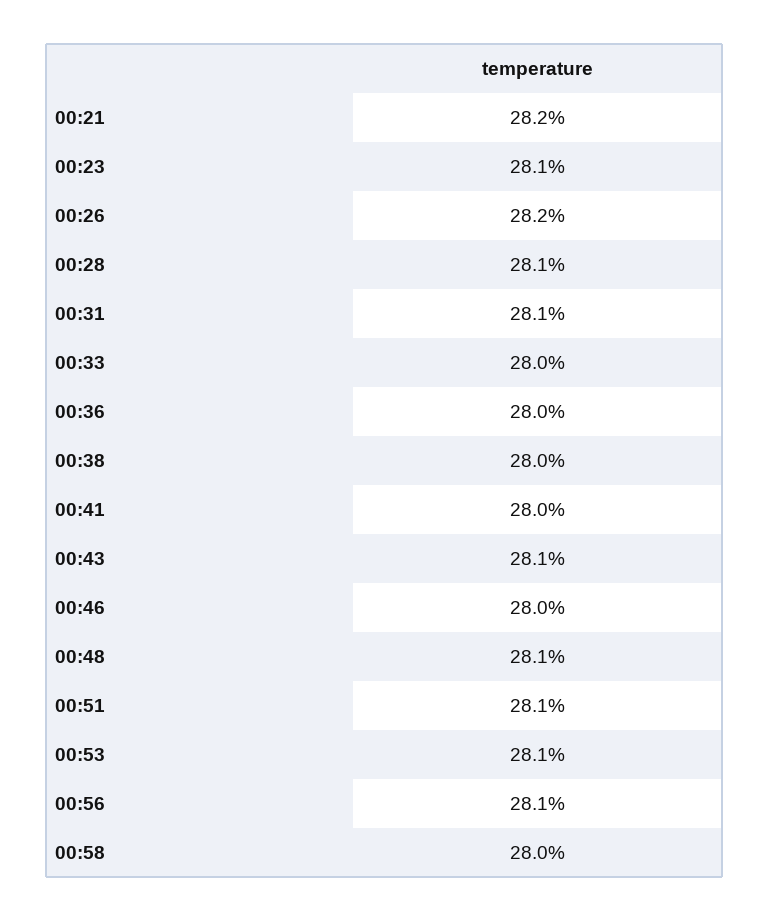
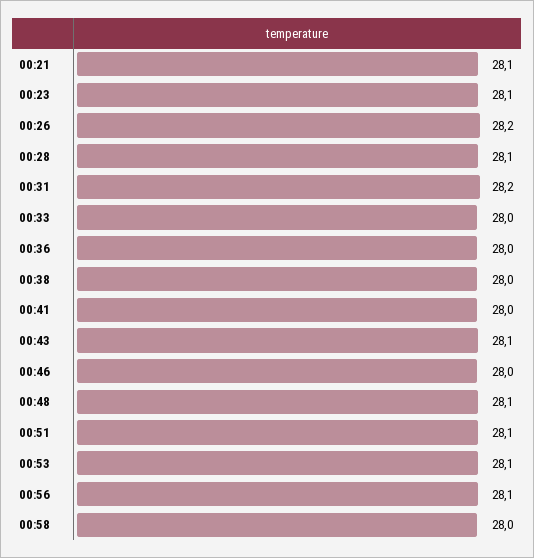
00:21: 28.2 -> 28.1
00:31: 28.1 -> 28.2

